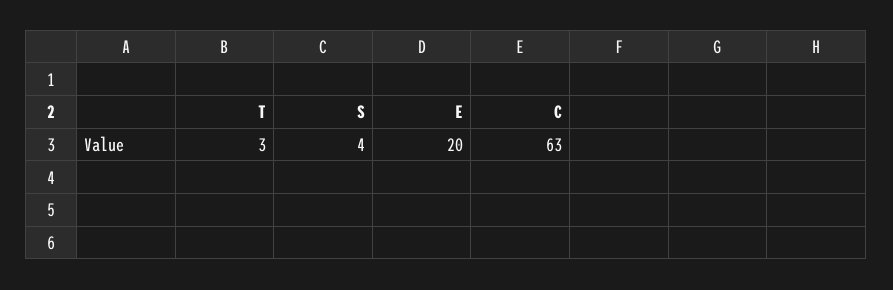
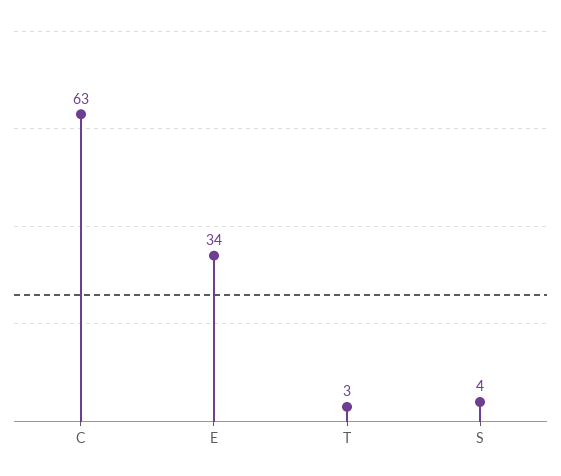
E: 20 -> 34

